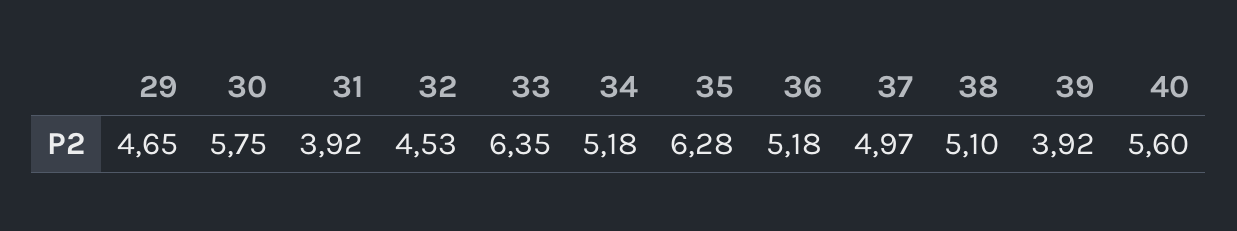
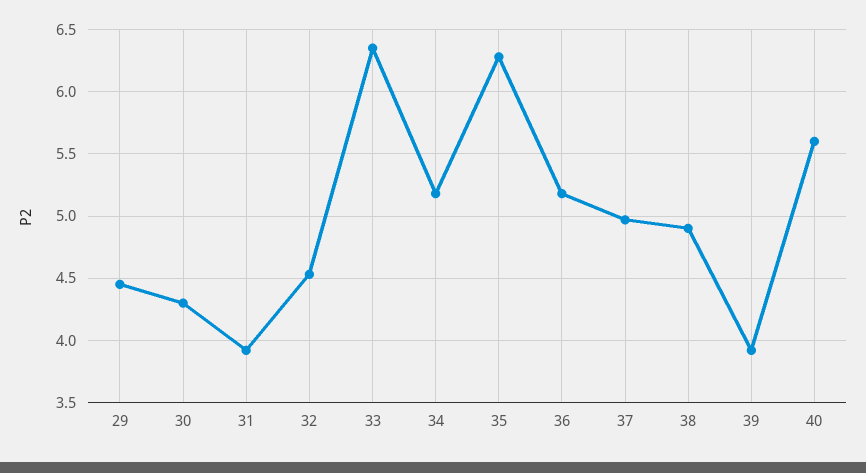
29: 4.65 -> 4.45
30: 5.75 -> 4.3
38: 5.1 -> 4.9

